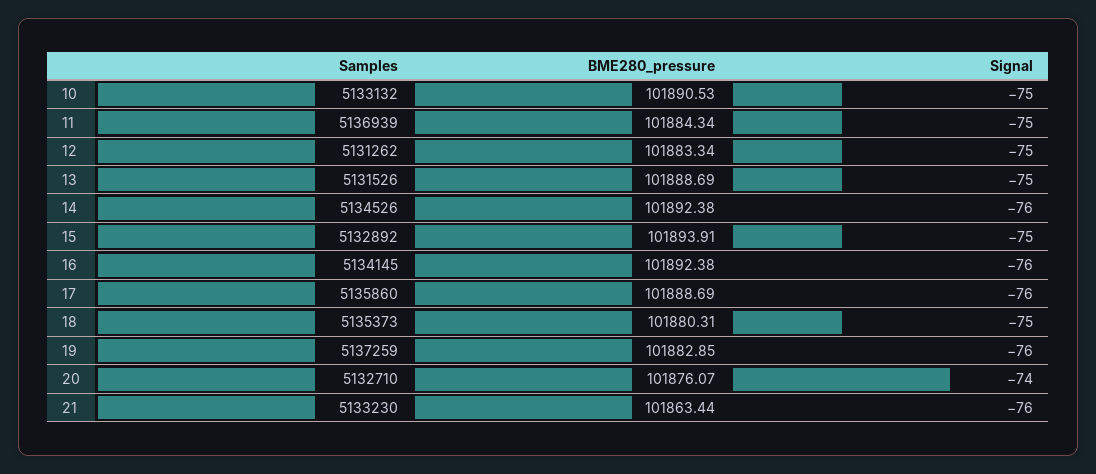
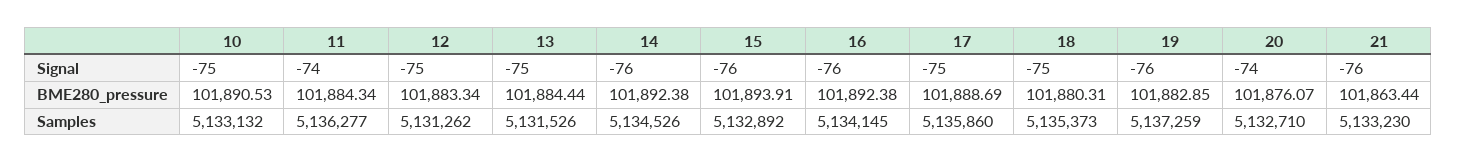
Samples, 11: 5136939 -> 5136277
Signal, 11: -75 -> -74
BME280_pressure, 13: 101888.69 -> 101884.44
Signal, 15: -75 -> -76
Signal, 17: -76 -> -75

